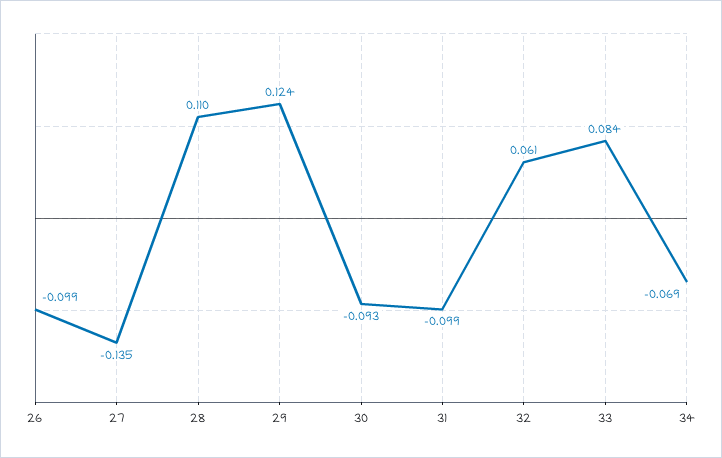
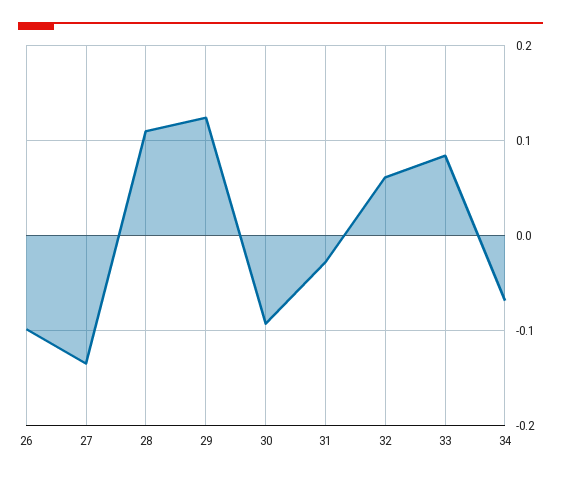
31: -0.099 -> -0.03

